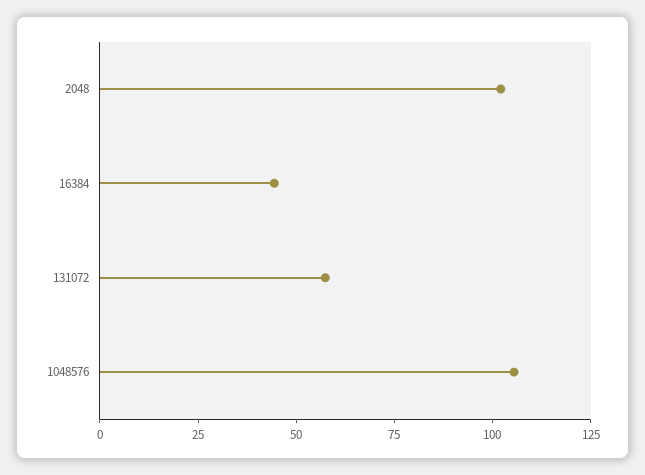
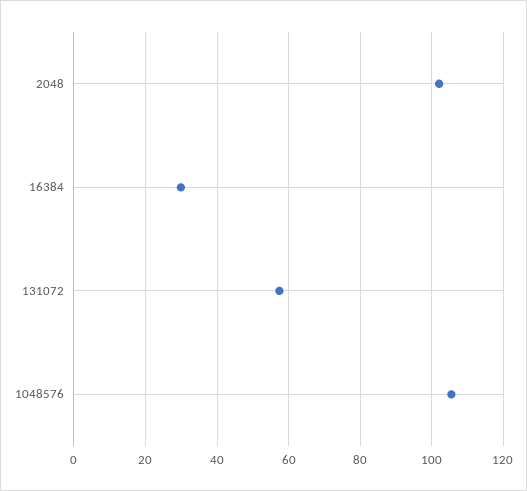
16384: 45 -> 30

